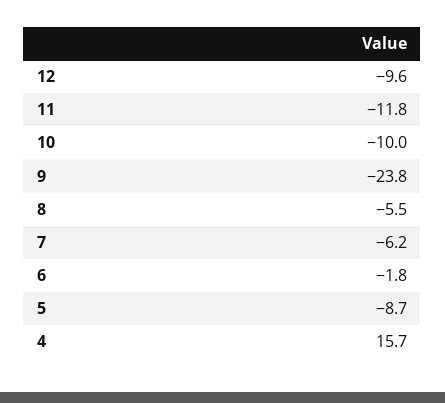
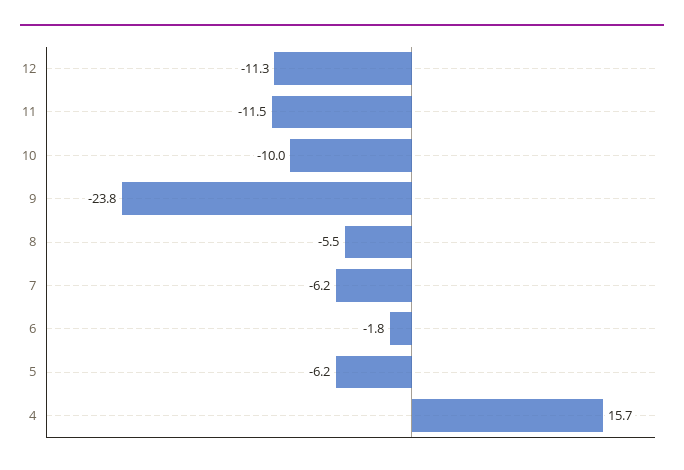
12: -9.6 -> -11.3
11: -11.8 -> -11.5
5: -8.7 -> -6.2

